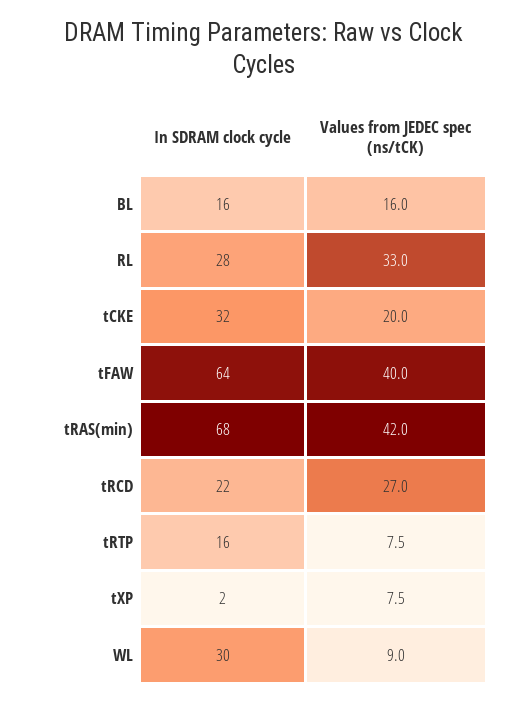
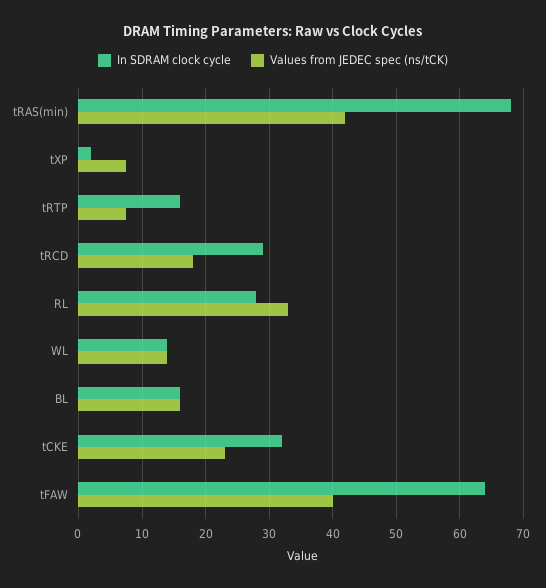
Values from JEDEC spec (ns/tCK), tCKE: 20 -> 23
In SDRAM clock cycle, tRCD: 22 -> 29
Values from JEDEC spec (ns/tCK), tRCD: 27 -> 18
In SDRAM clock cycle, WL: 30 -> 14
Values from JEDEC spec (ns/tCK), WL: 9 -> 14

